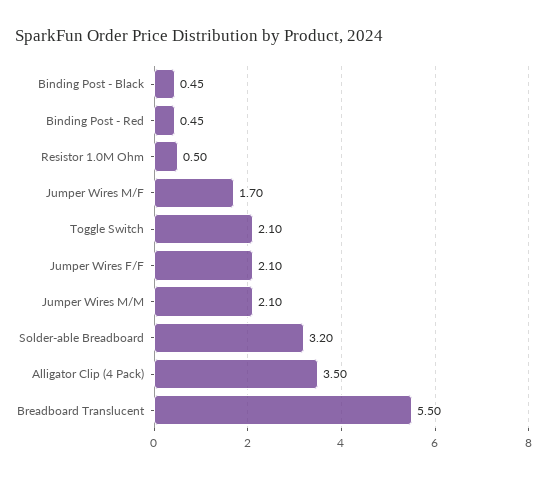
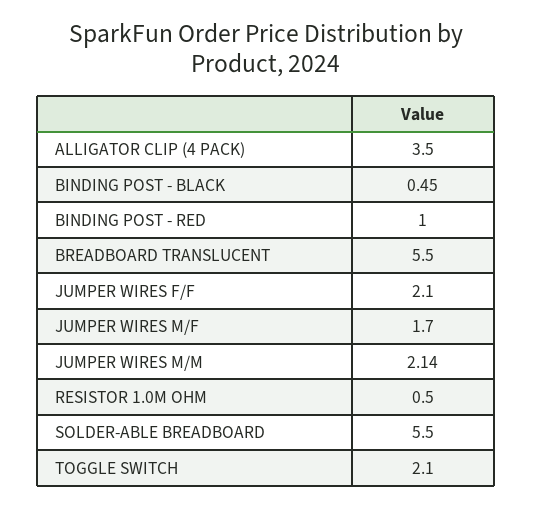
Binding Post - Red: 0.45 -> 1
Jumper Wires M/M: 2.1 -> 2.14
Solder-able Breadboard: 3.2 -> 5.5

